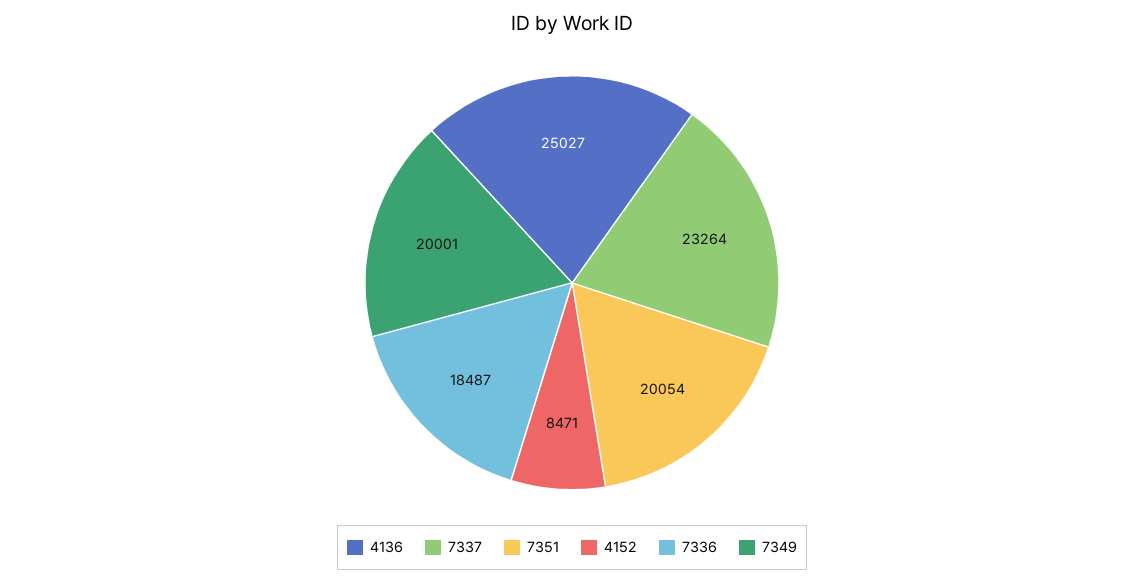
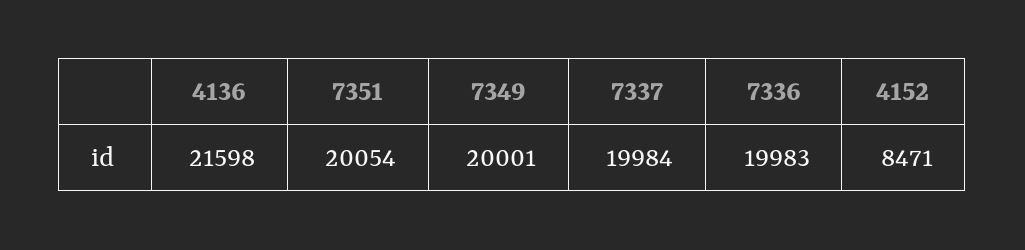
4136: 25027 -> 21598
7337: 23264 -> 19984
7336: 18487 -> 19983

